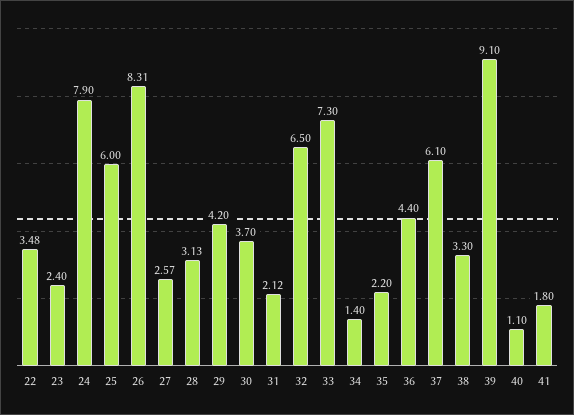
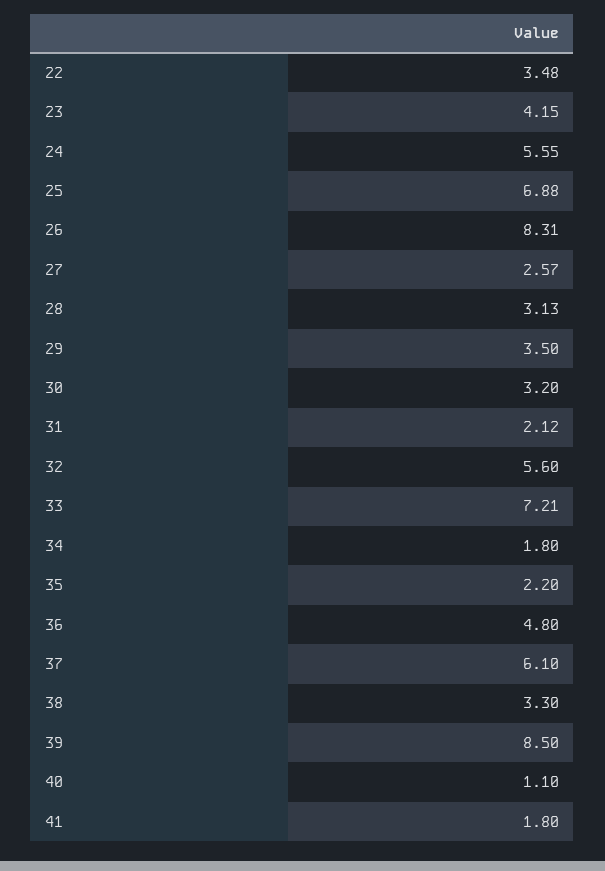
23: 2.4 -> 4.15
24: 7.9 -> 5.55
25: 6 -> 6.88
29: 4.2 -> 3.5
30: 3.7 -> 3.2
32: 6.5 -> 5.6
33: 7.3 -> 7.21
34: 1.4 -> 1.8
36: 4.4 -> 4.8
39: 9.1 -> 8.5

